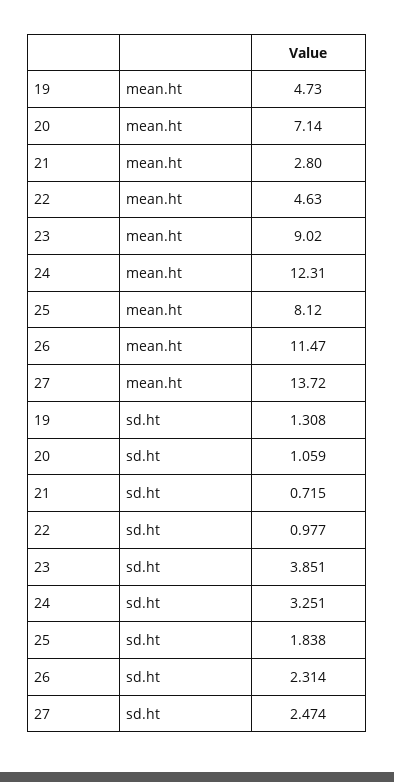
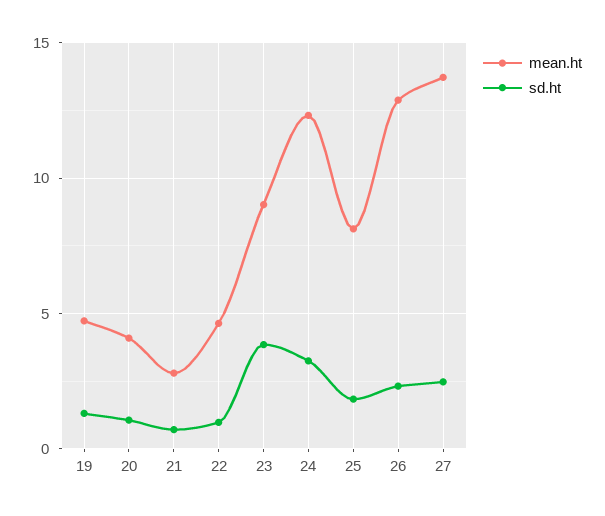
mean.ht, 20: 7.14 -> 4
mean.ht, 26: 11.47 -> 13

